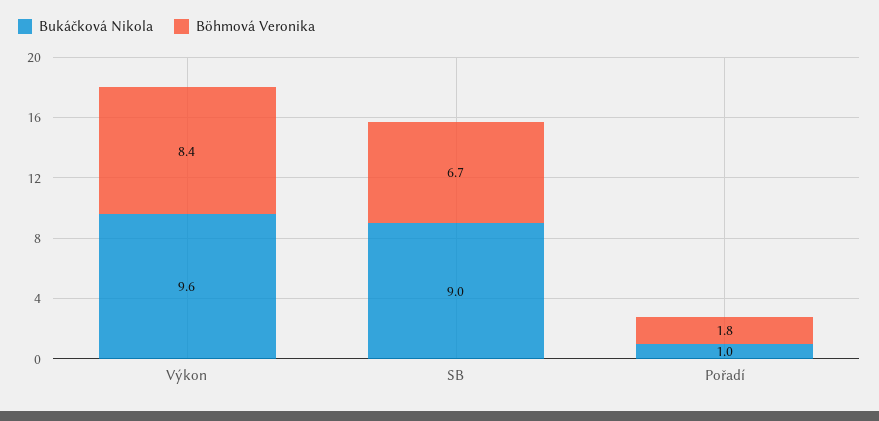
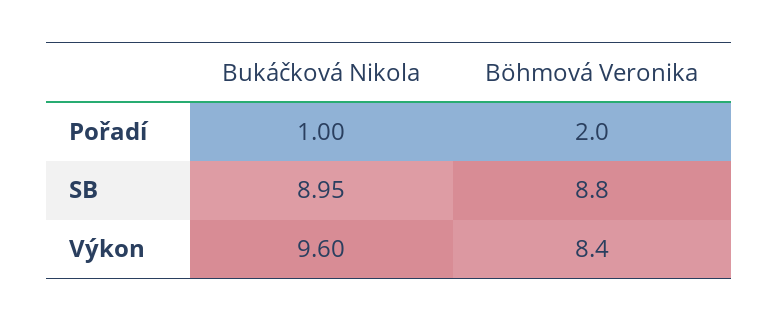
Böhmová Veronika, SB: 6.7 -> 8.8
Böhmová Veronika, Pořadí: 1.8 -> 2

